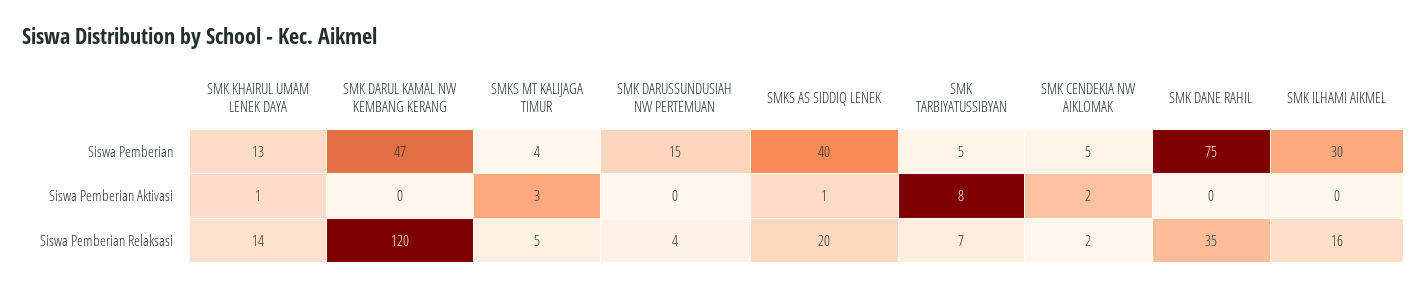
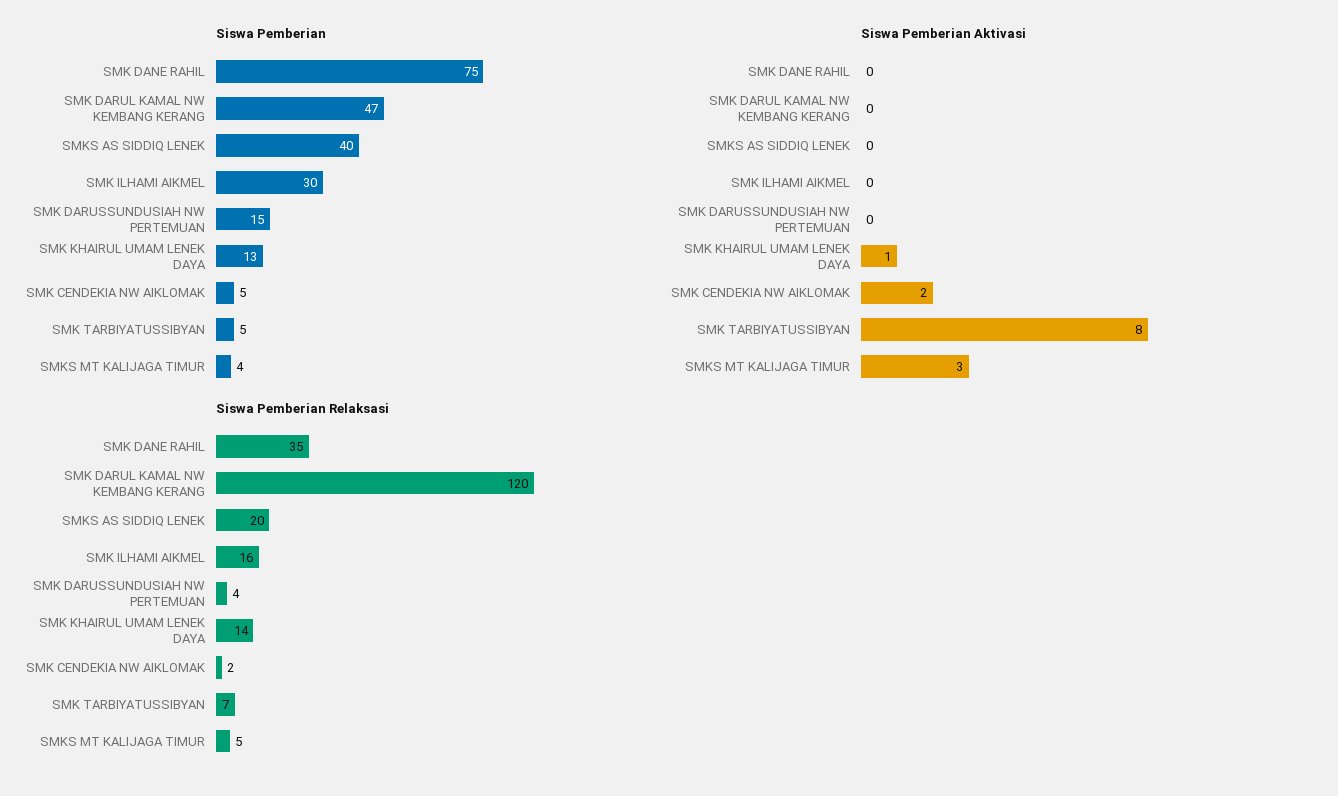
Siswa Pemberian Aktivasi, SMKS AS SIDDIQ LENEK: 1 -> 0

